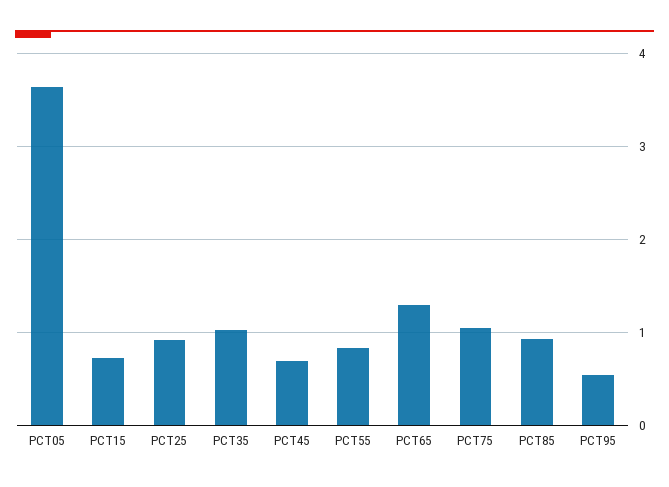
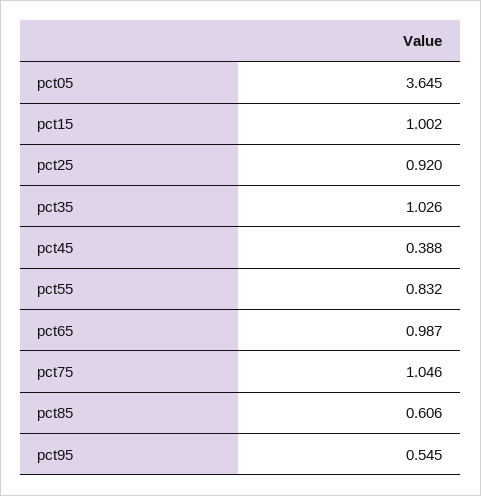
PCT15: 0.7 -> 1.002
PCT45: 0.7 -> 0.388
PCT65: 1.3 -> 0.987
PCT85: 0.9 -> 0.606

